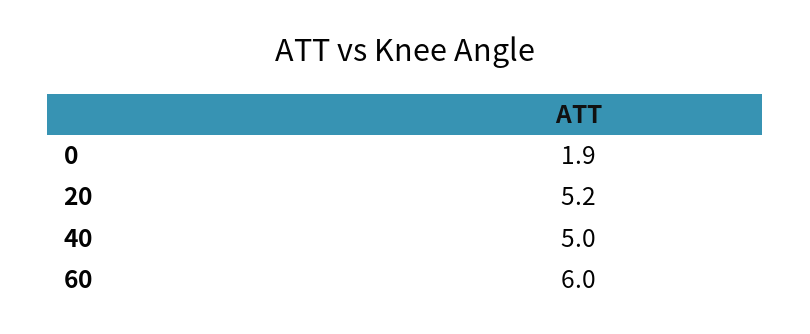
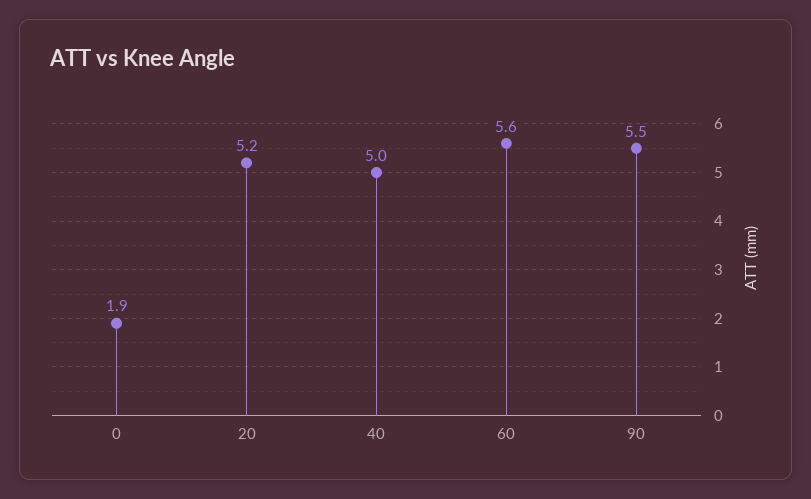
60: 6 -> 5.6
90: none -> 5.5

